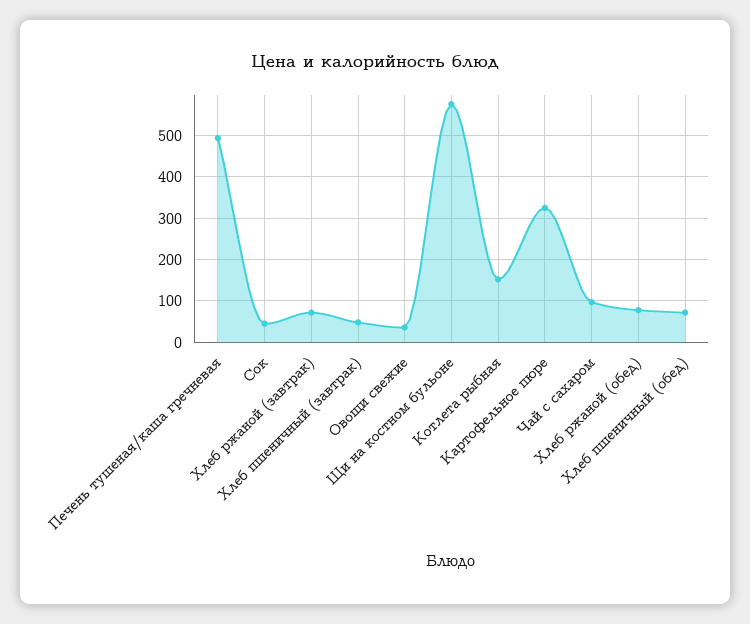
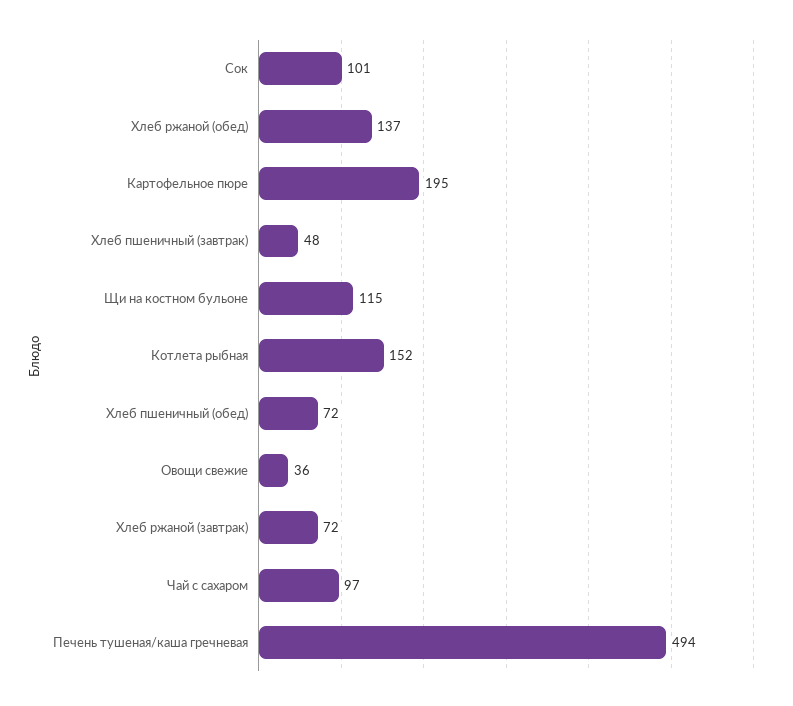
Сок: 40 -> 101
Щи на костном бульоне: 580 -> 115
Картофельное пюре: 320 -> 195
Хлеб ржаной (обед): 80 -> 137

